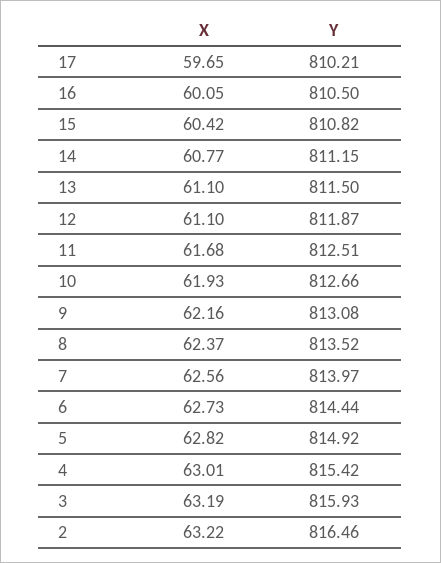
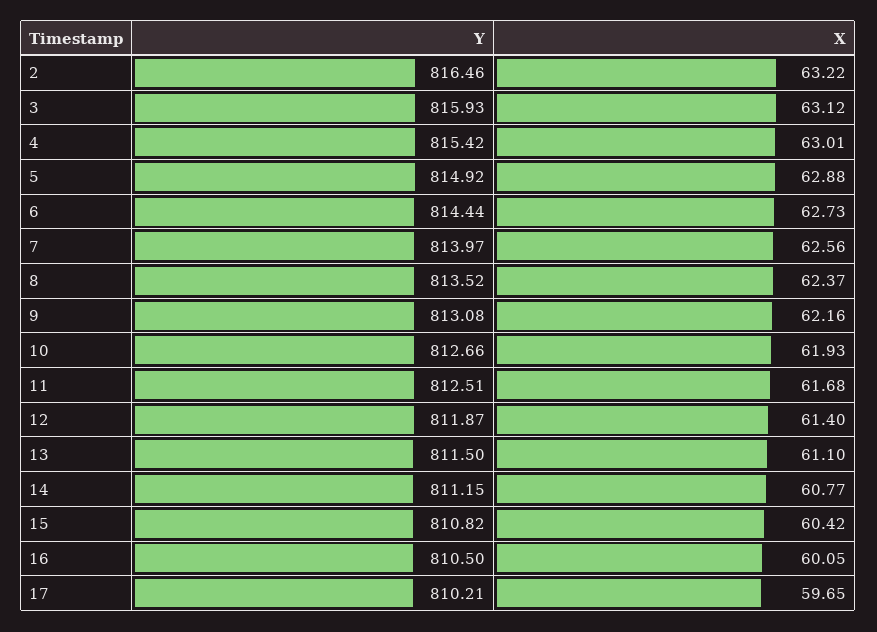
X, 12: 61.1 -> 61.4
X, 5: 62.82 -> 62.88
X, 3: 63.19 -> 63.12

